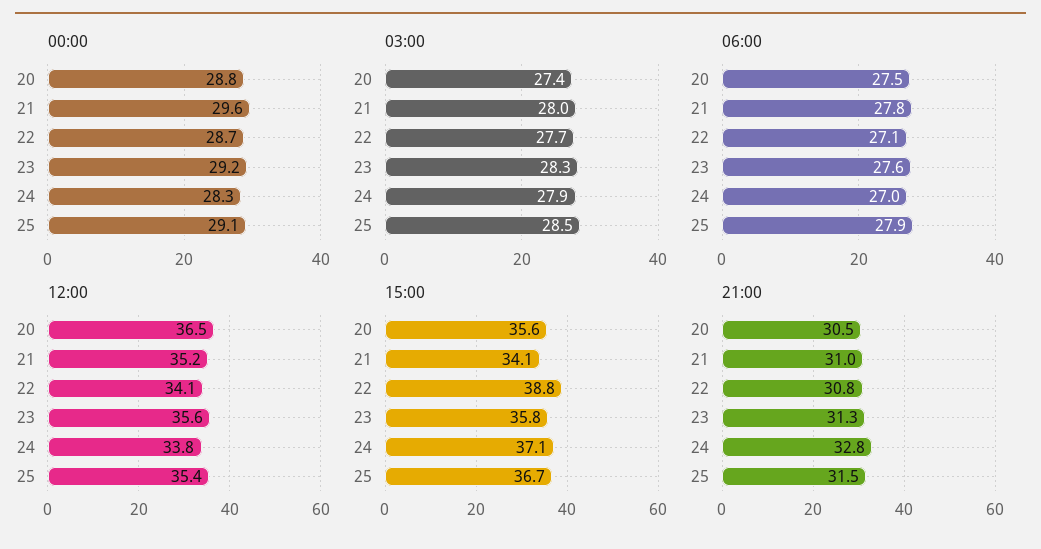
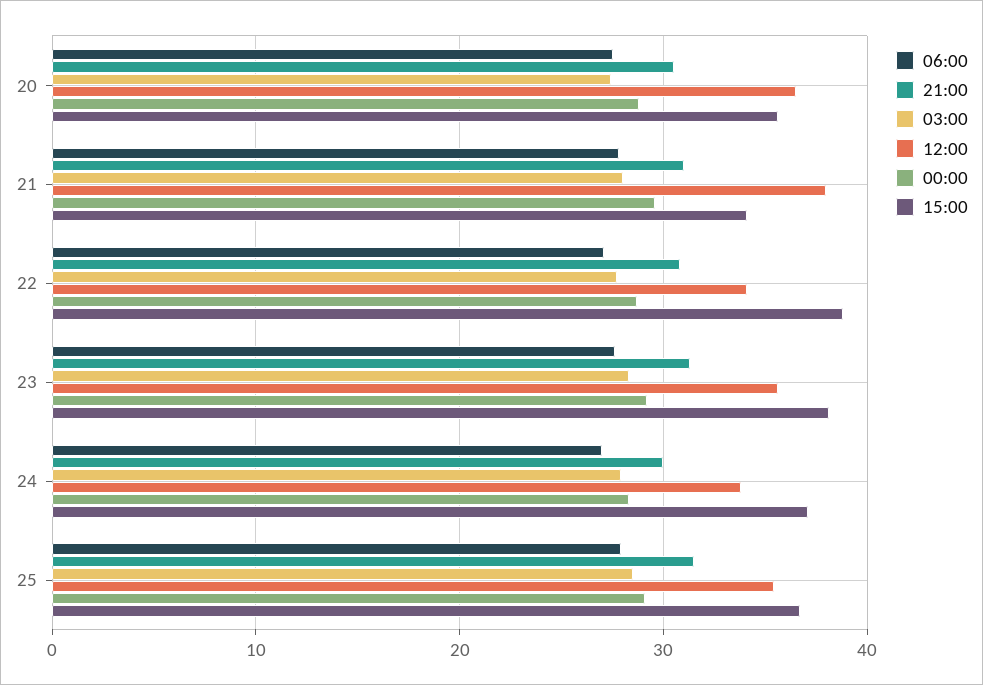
12:00, 21: 35.2 -> 38
15:00, 23: 35.8 -> 38
21:00, 24: 32.8 -> 30

